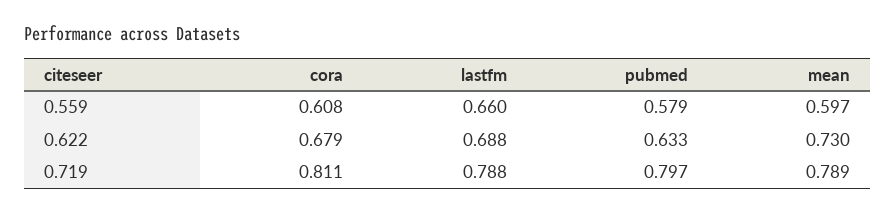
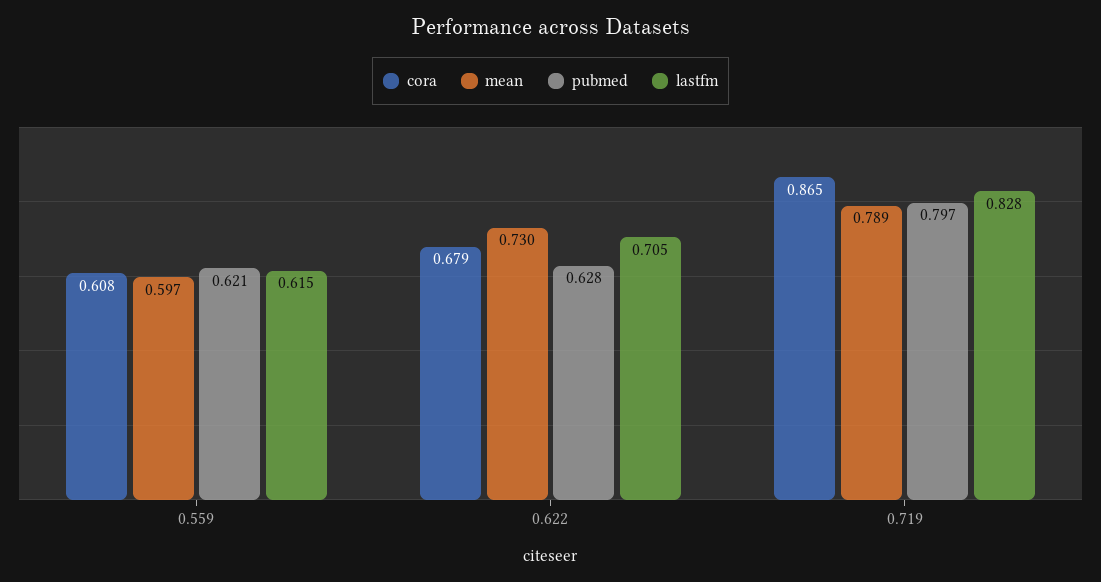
lastfm, 0.559: 0.66 -> 0.615
pubmed, 0.559: 0.579 -> 0.621
lastfm, 0.622: 0.688 -> 0.705
pubmed, 0.622: 0.633 -> 0.628
cora, 0.719: 0.811 -> 0.865
lastfm, 0.719: 0.788 -> 0.828

